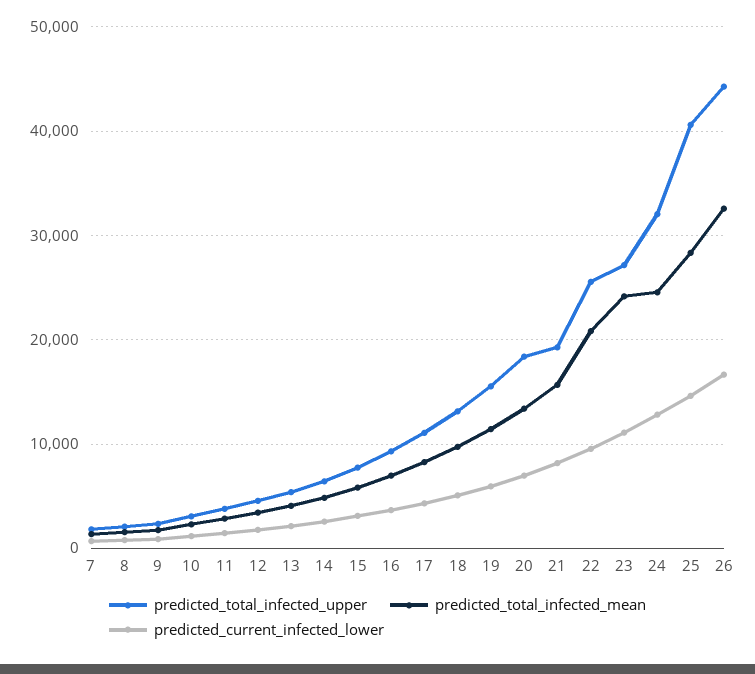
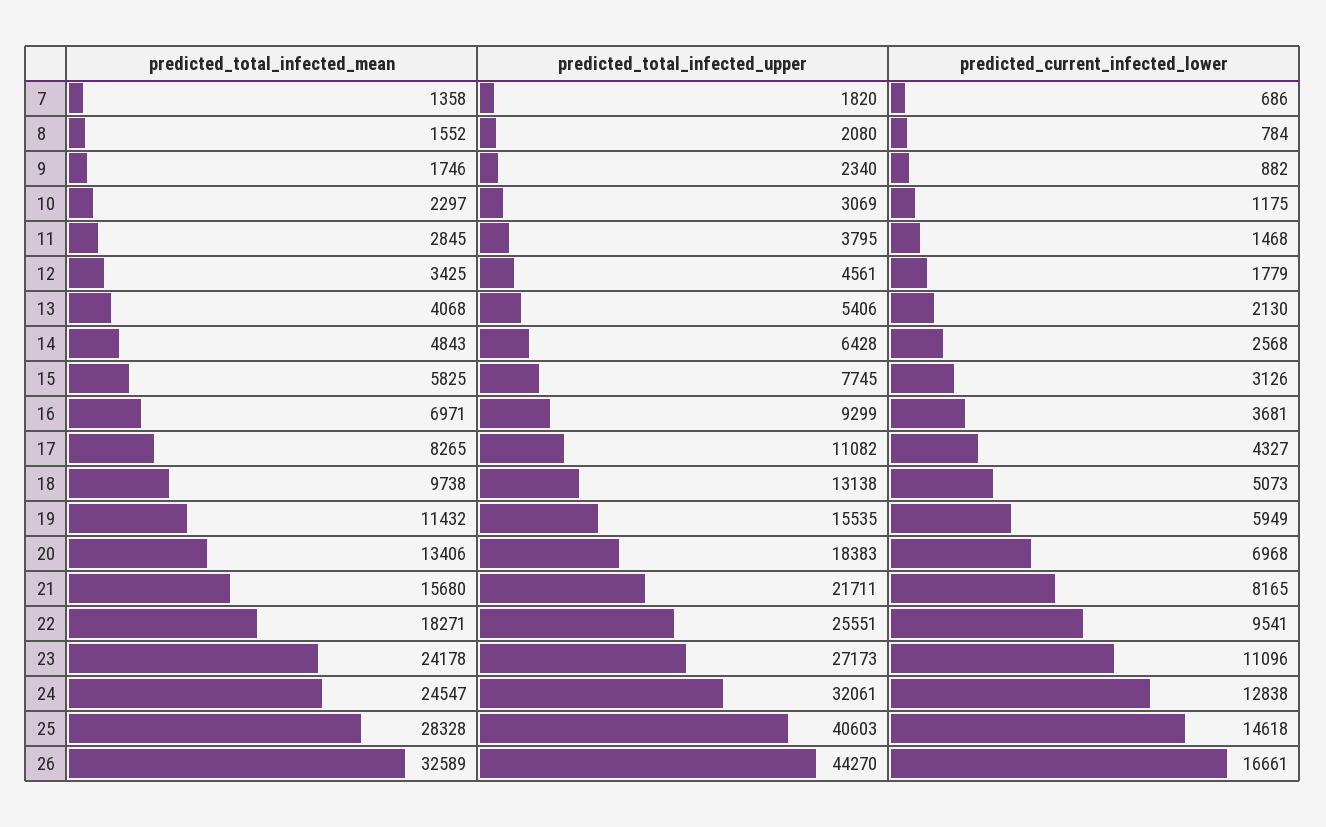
predicted_total_infected_upper, 21: 19000 -> 21711
predicted_total_infected_mean, 22: 21000 -> 18271

